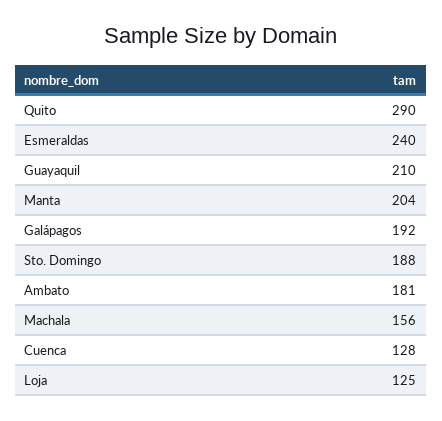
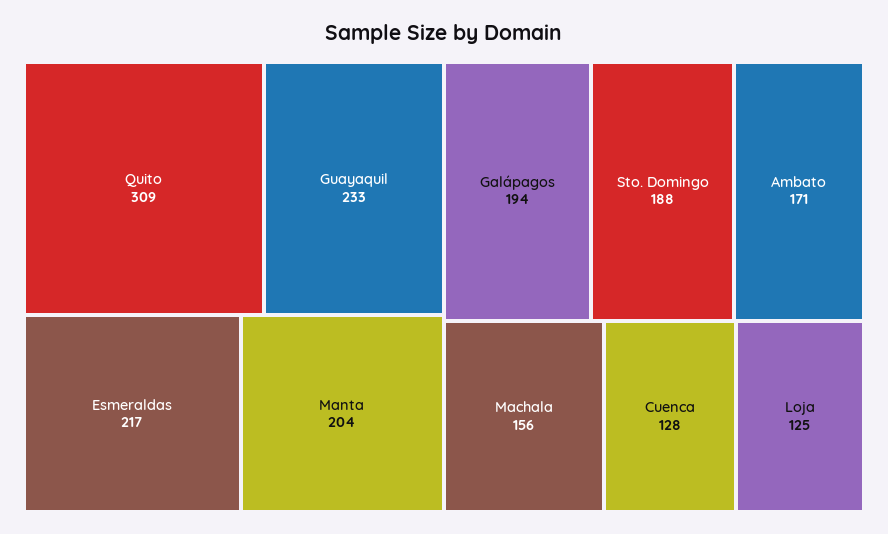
Quito: 290 -> 309
Esmeraldas: 240 -> 217
Guayaquil: 210 -> 233
Galápagos: 192 -> 194
Ambato: 181 -> 171

